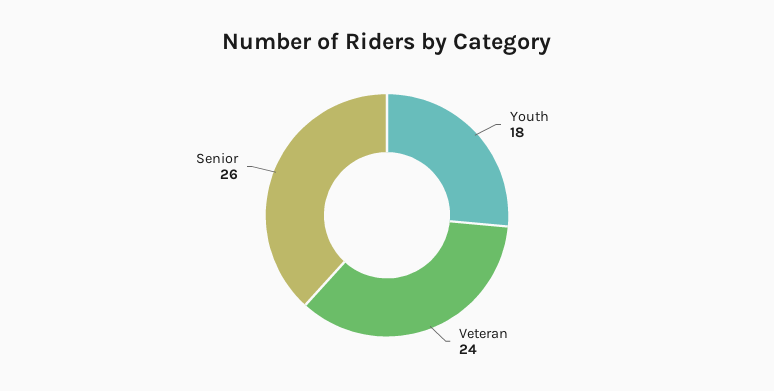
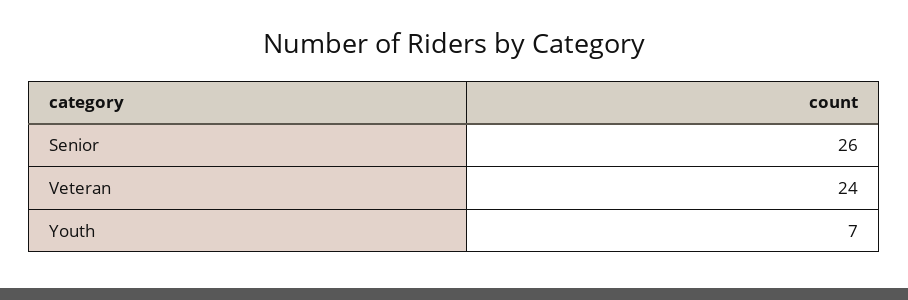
Youth: 18 -> 7

